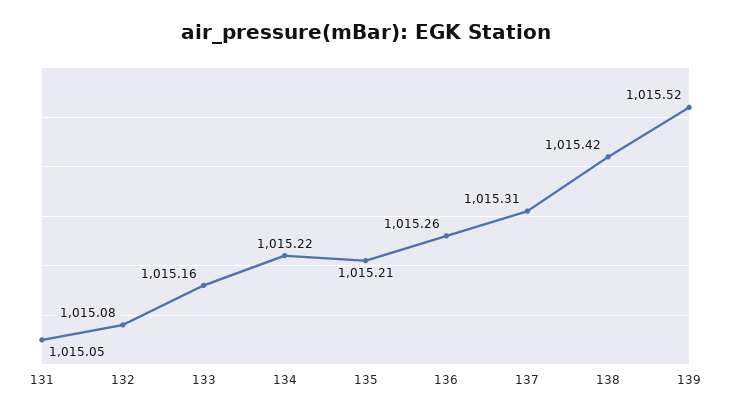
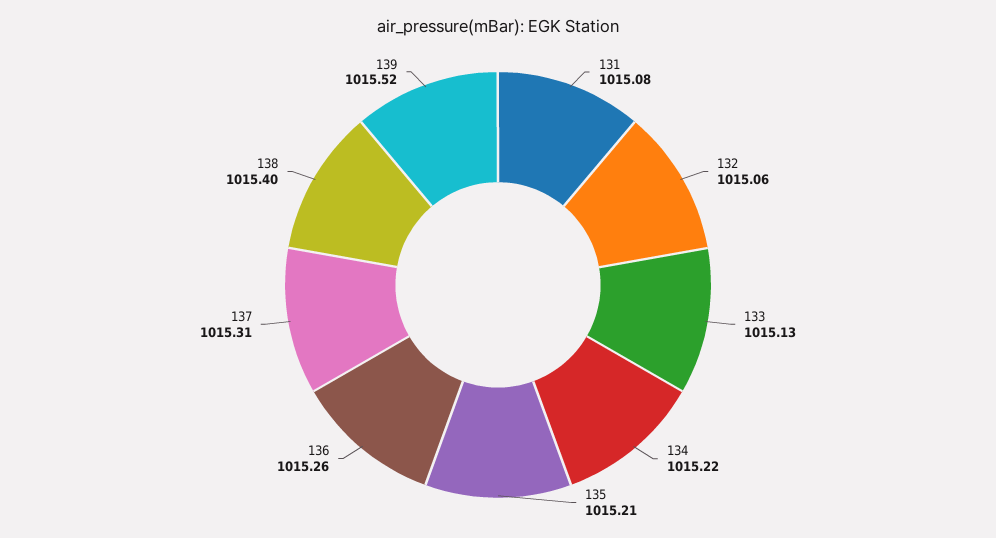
131: 1015.05 -> 1015.08
132: 1015.08 -> 1015.06
133: 1015.16 -> 1015.13
138: 1015.42 -> 1015.4

